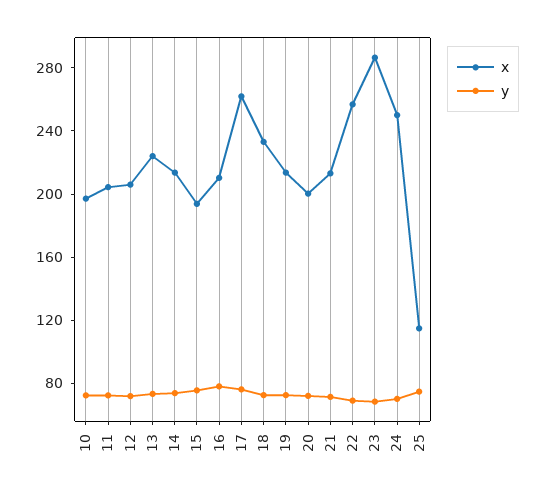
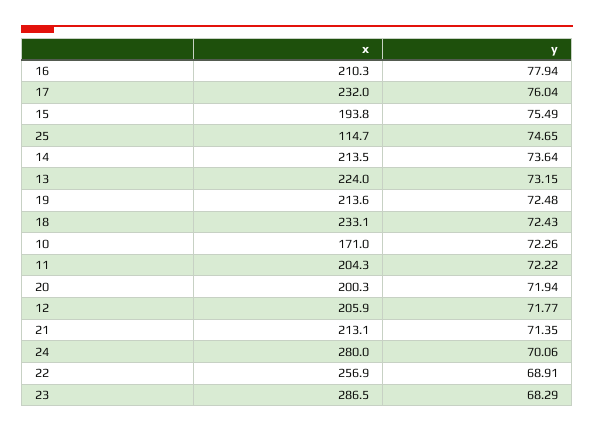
x, 10: 200 -> 171
x, 17: 260 -> 232
x, 24: 250 -> 280

